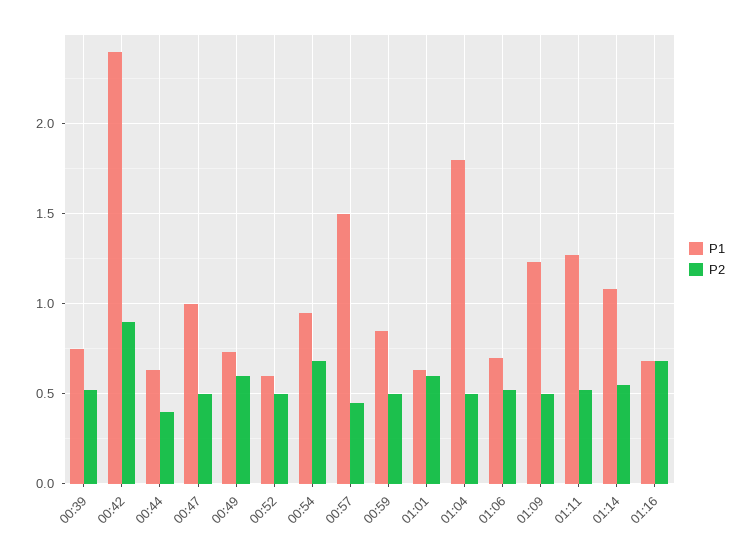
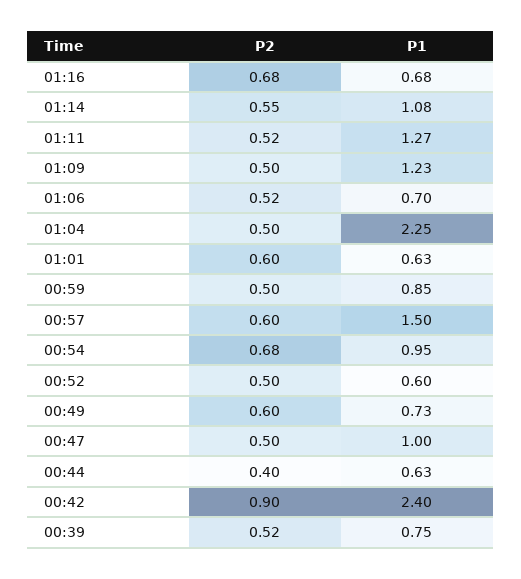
P2, 00:57: 0.45 -> 0.6
P1, 01:04: 1.8 -> 2.25

